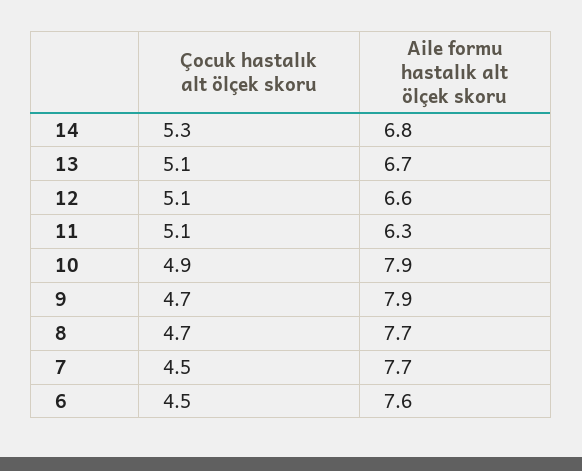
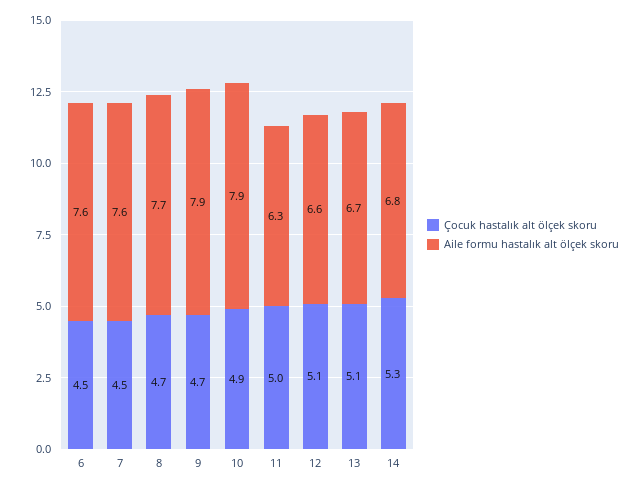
Çocuk hastalık alt ölçek skoru, 11: 5.1 -> 5
Aile formu hastalık alt ölçek skoru, 7: 7.7 -> 7.6

